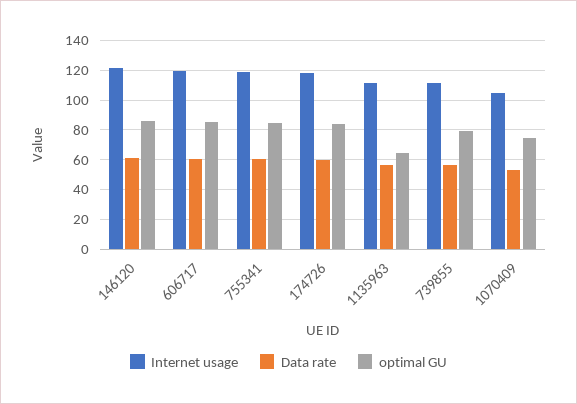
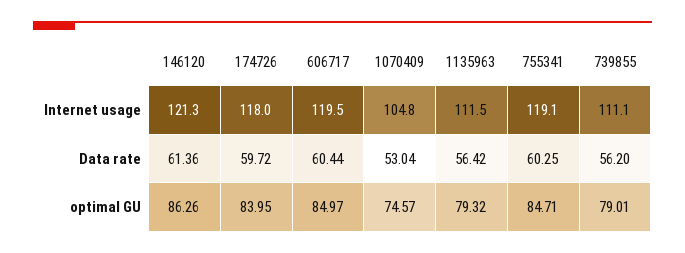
optimal GU, 1135963: 65 -> 79.32

